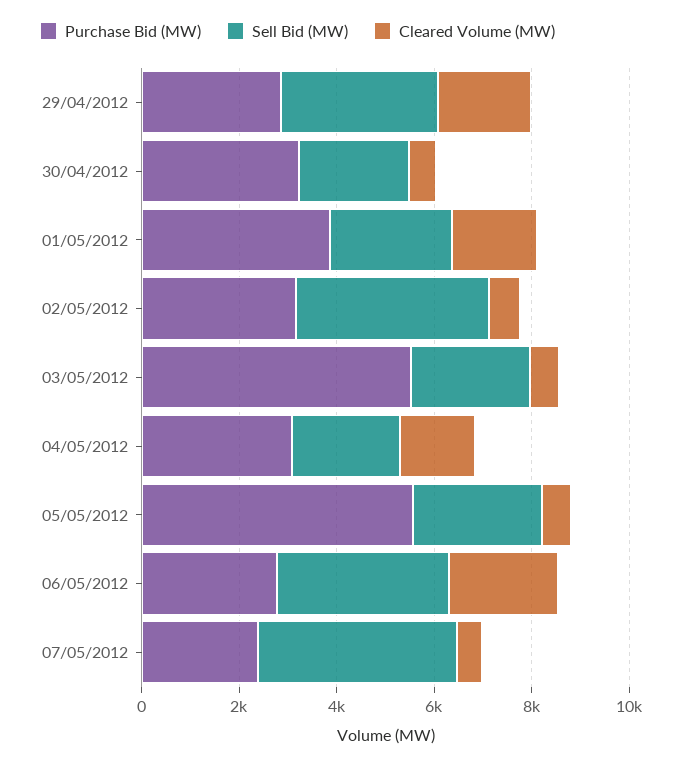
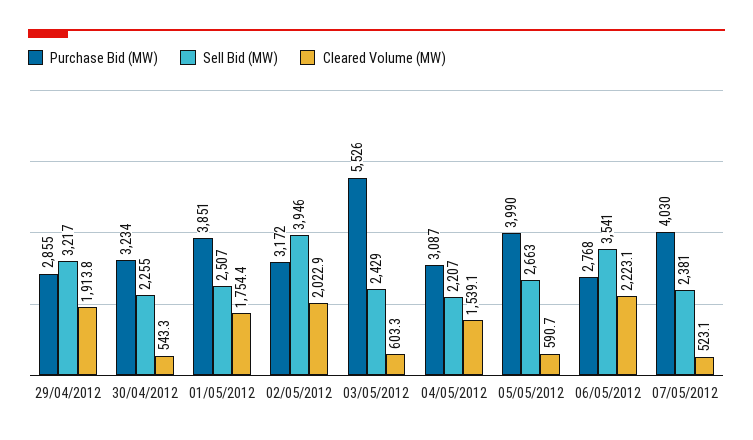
Cleared Volume (MW), 02/05/2012: 500 -> 2022.9
Purchase Bid (MW), 05/05/2012: 5500 -> 3990
Purchase Bid (MW), 07/05/2012: 2500 -> 4030
Sell Bid (MW), 07/05/2012: 4000 -> 2381

